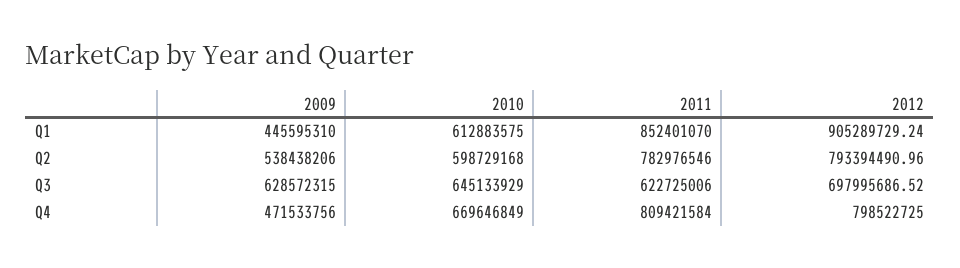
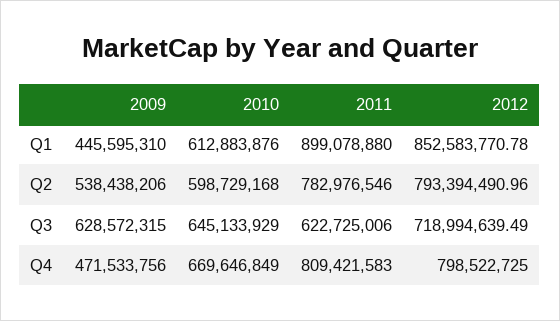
2010, Q1: 612883575 -> 612883876
2011, Q1: 852401070 -> 899078880
2012, Q1: 905289729.24 -> 852583770.78
2012, Q3: 697995686.52 -> 718994639.49
2011, Q4: 809421584 -> 809421583

